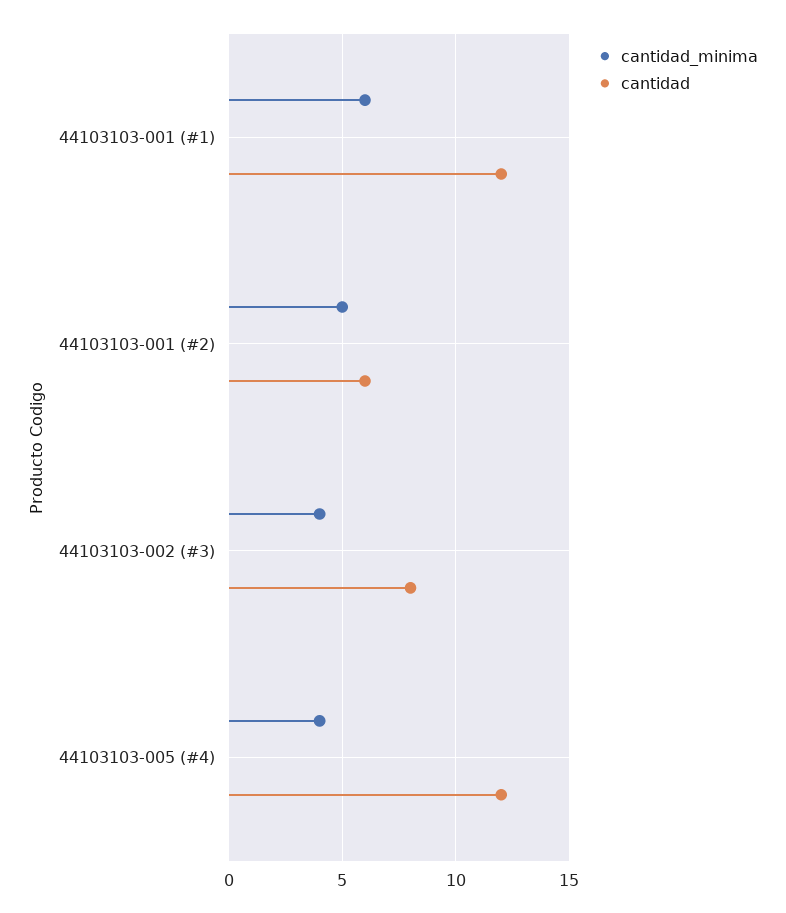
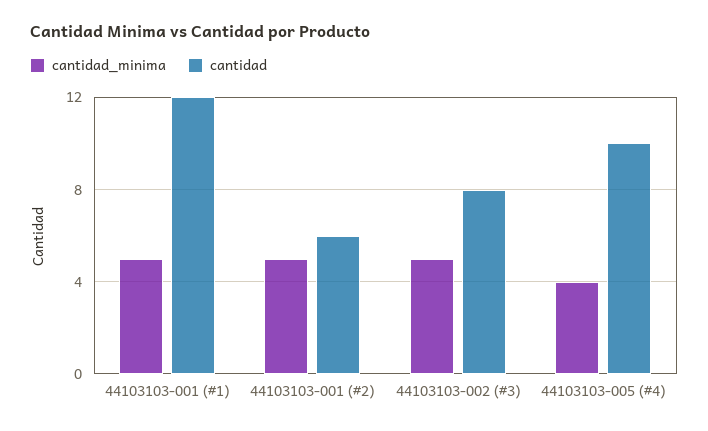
cantidad_minima, 44103103-001 (#1): 6 -> 5
cantidad_minima, 44103103-002 (#3): 4 -> 5
cantidad, 44103103-005 (#4): 12 -> 10

